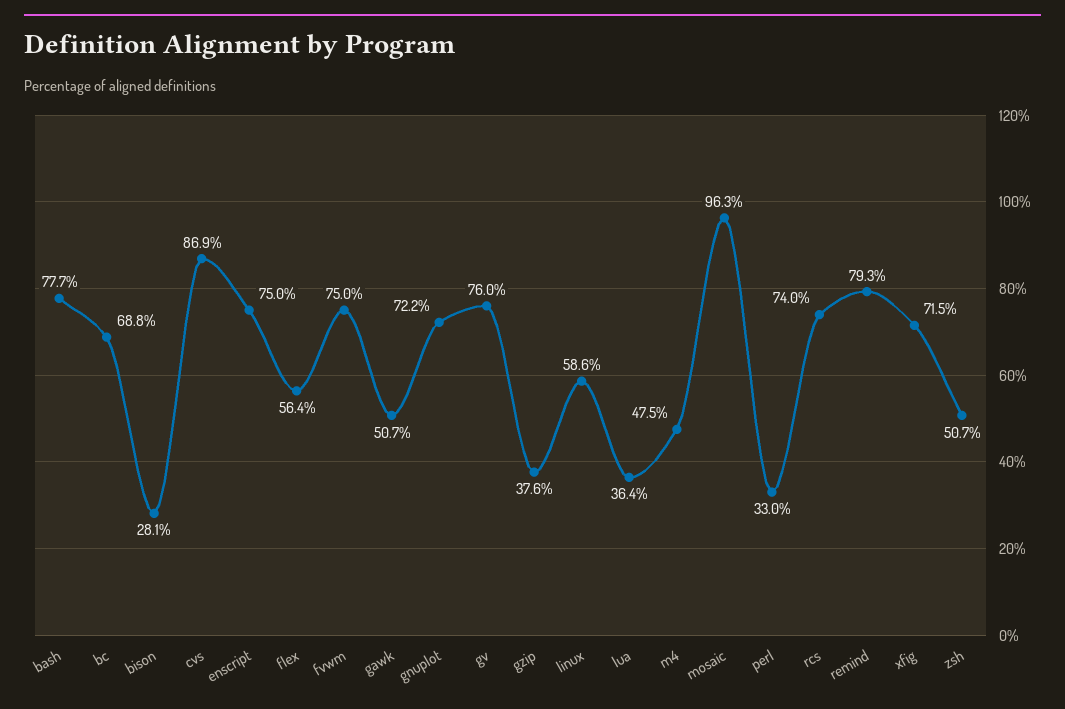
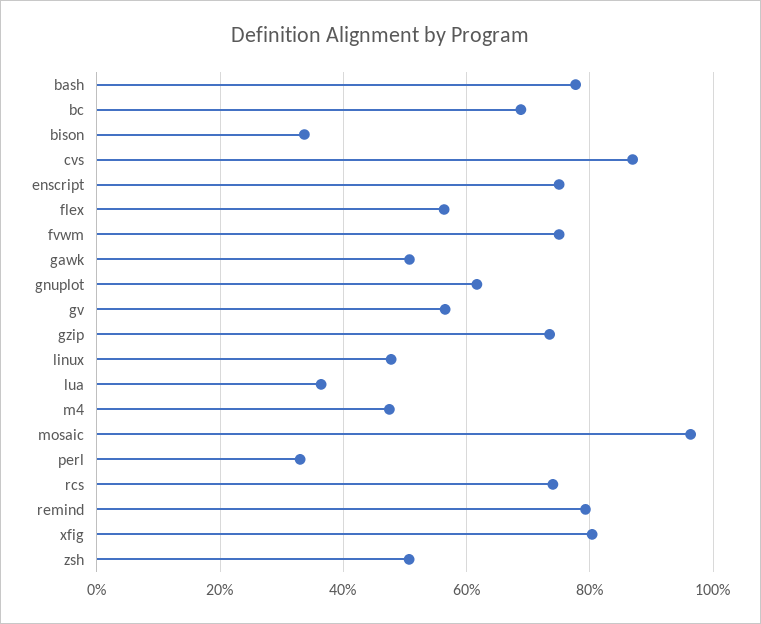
bison: 28.1 -> 34
gnuplot: 72.2 -> 62
gv: 76 -> 56
gzip: 37.6 -> 74
linux: 58.6 -> 48
xfig: 71.5 -> 80

